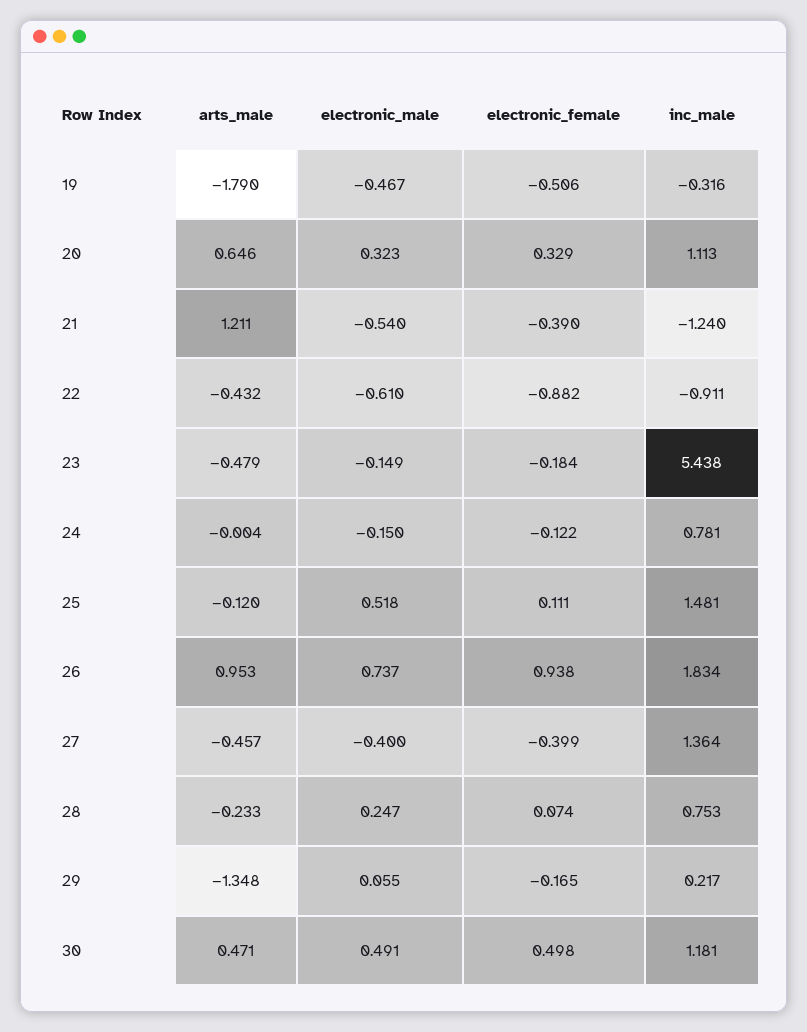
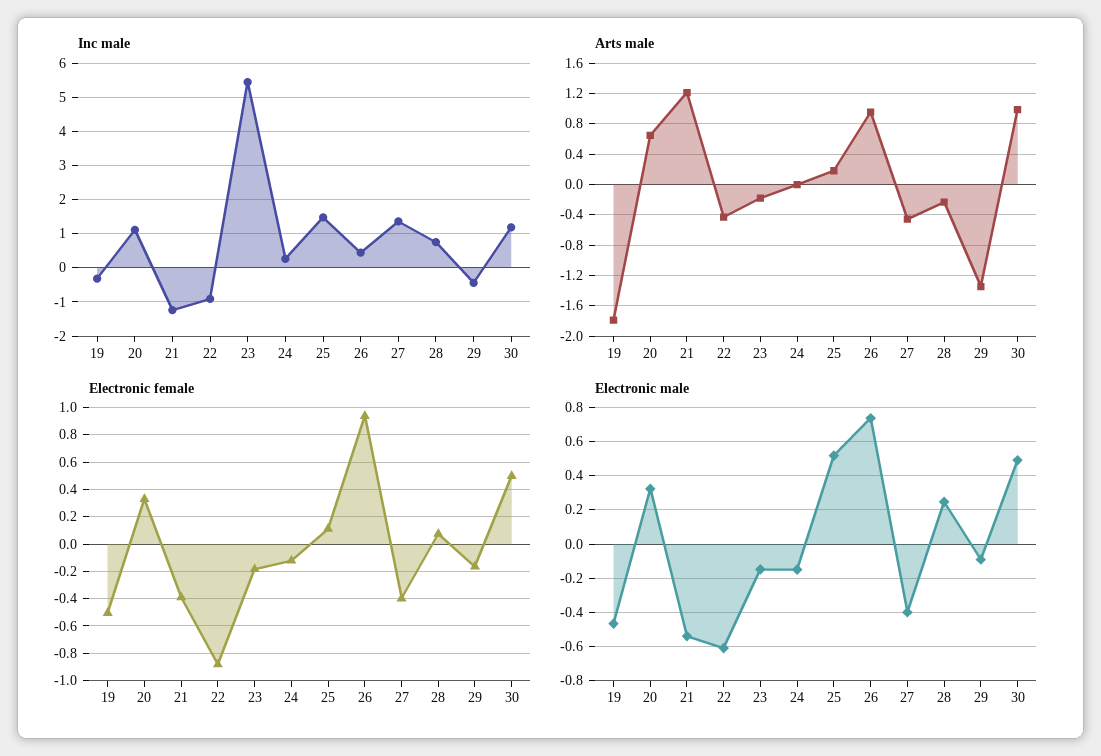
arts_male, 23: -0.479 -> -0.2
inc_male, 24: 0.781 -> 0.2
arts_male, 25: -0.12 -> 0.2
inc_male, 26: 1.834 -> 0.4
electronic_male, 29: 0.055 -> -0.1
inc_male, 29: 0.217 -> -0.4
arts_male, 30: 0.471 -> 1

